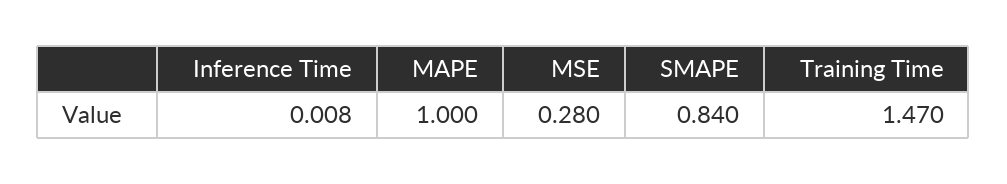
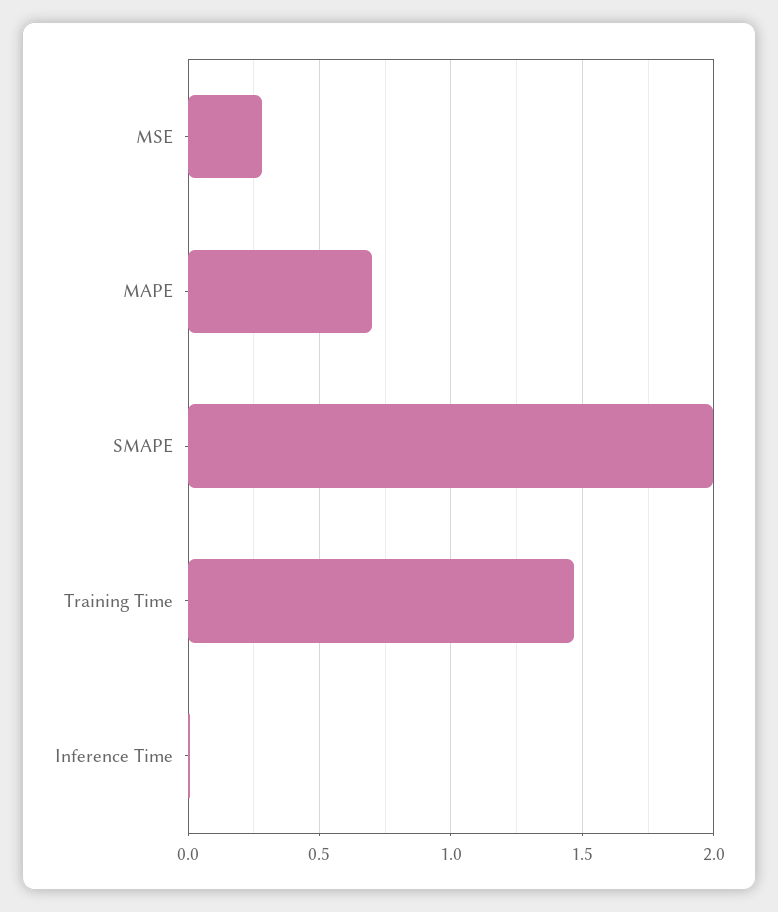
MAPE: 1 -> 0.7
SMAPE: 0.84 -> 2

